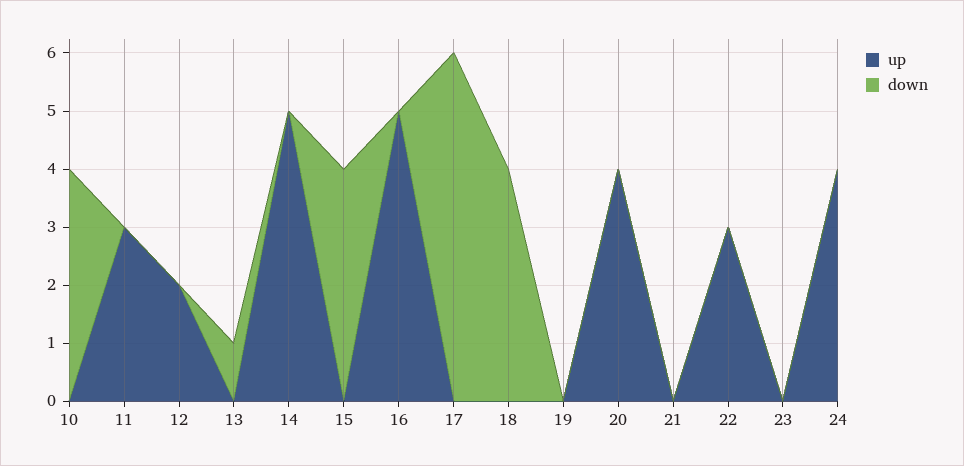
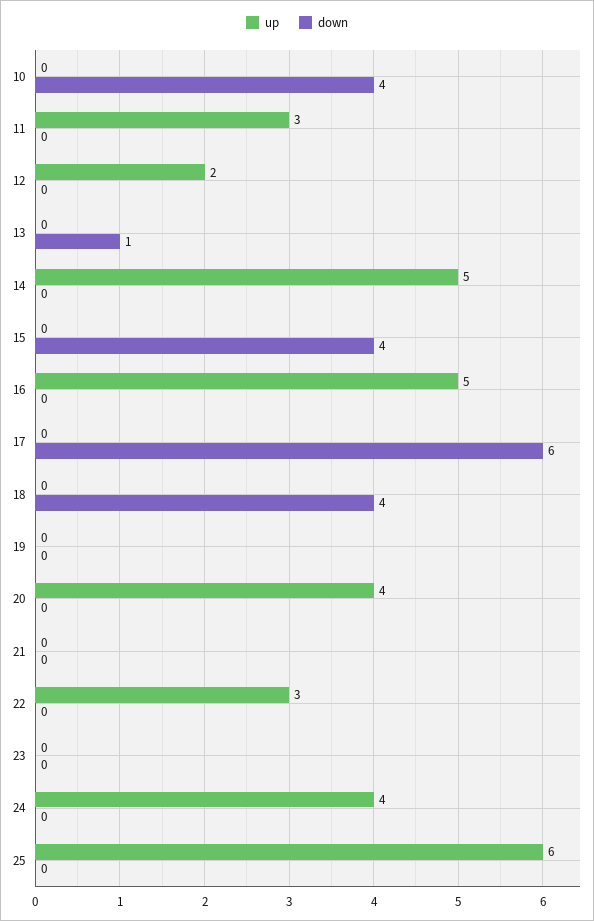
up, 25: none -> 6
down, 25: none -> 0

